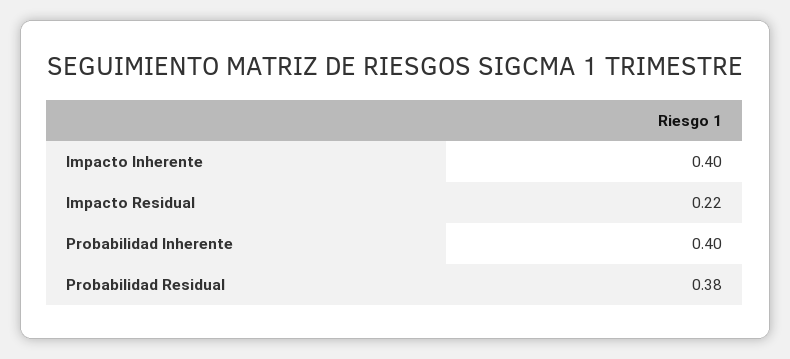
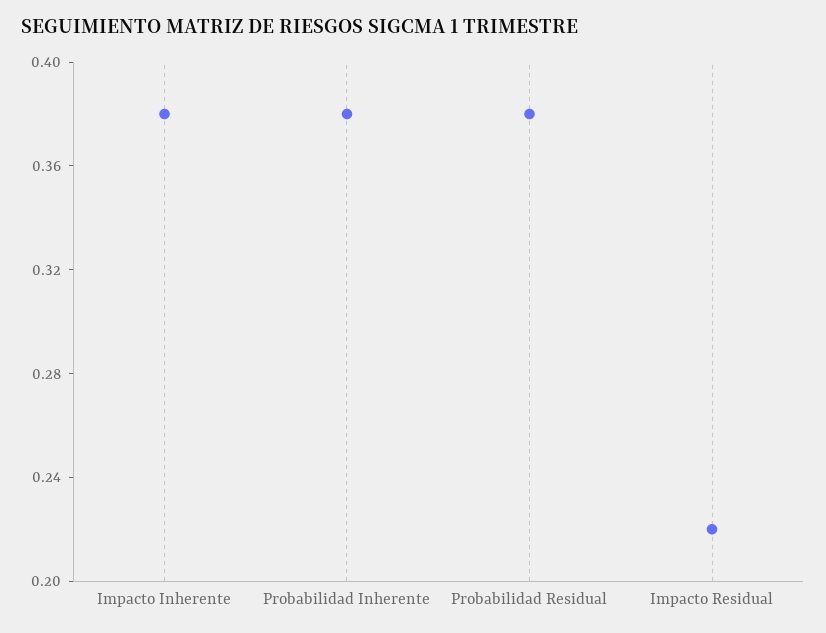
Impacto Inherente: 0.4 -> 0.38
Probabilidad Inherente: 0.4 -> 0.38

